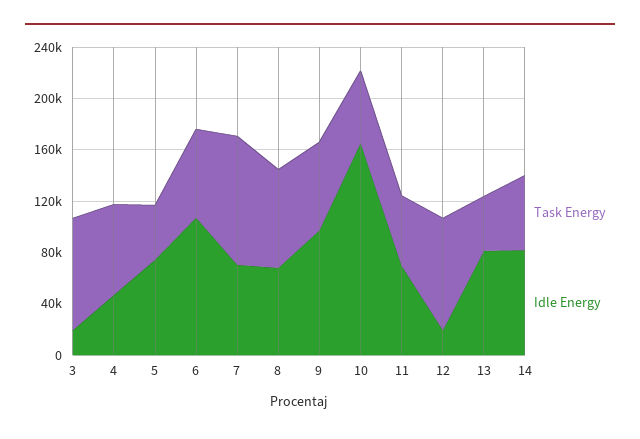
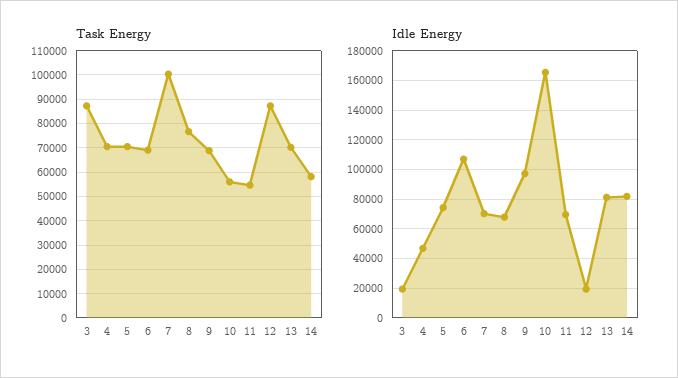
Task Energy, 5: 40000 -> 70000
Task Energy, 13: 40000 -> 70000

